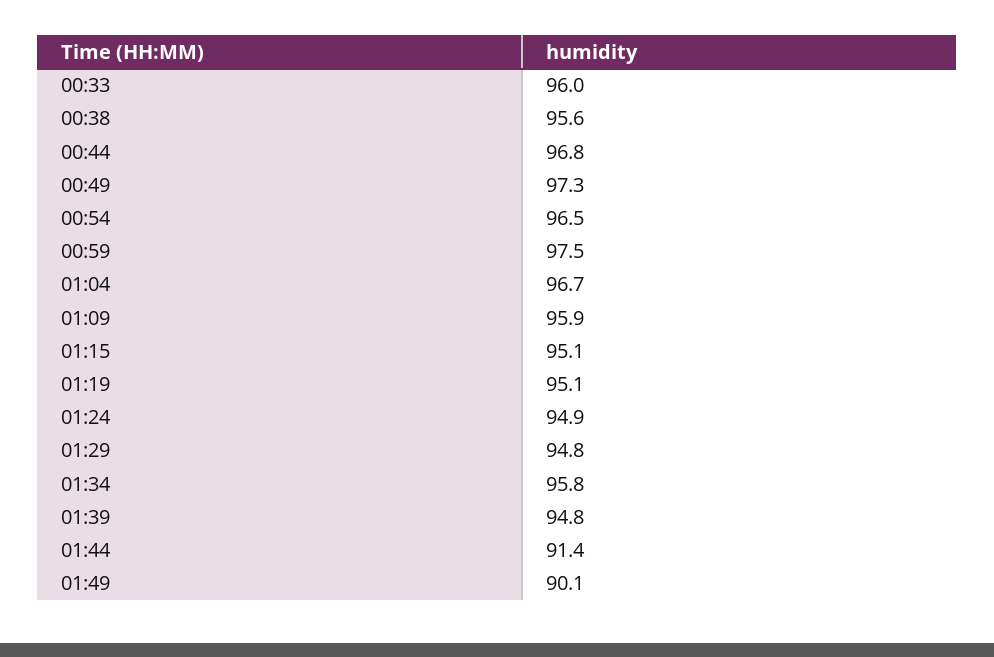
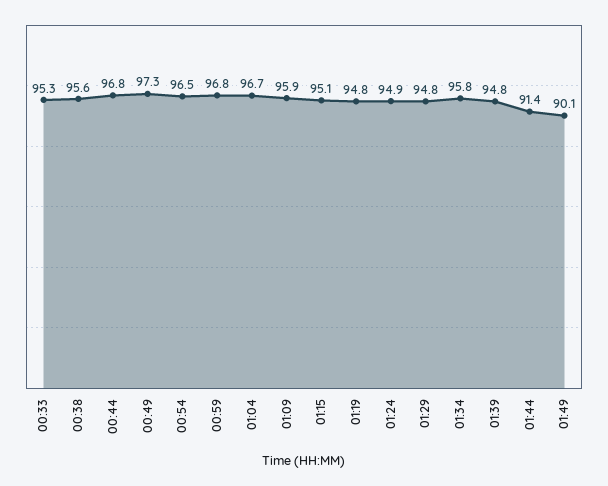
00:33: 96 -> 95.3
00:59: 97.5 -> 96.8
01:19: 95.1 -> 94.8

